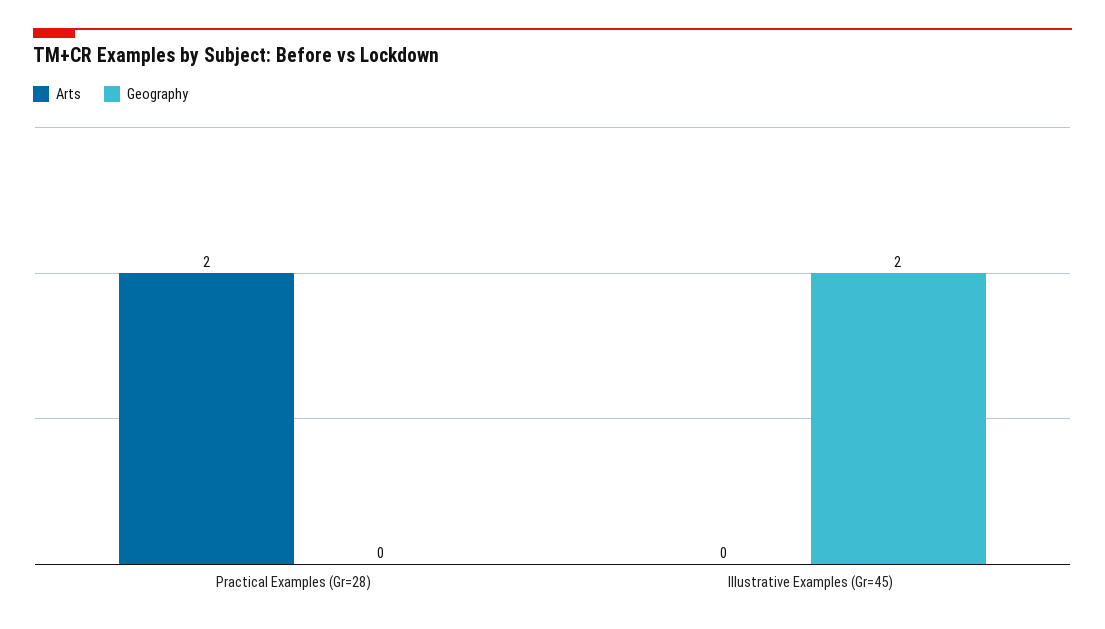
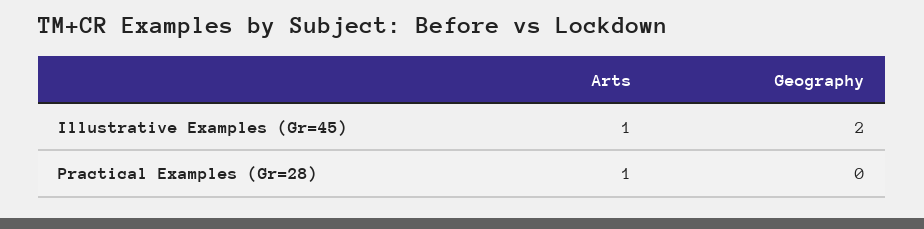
Arts, Practical Examples (Gr=28): 2 -> 1
Arts, Illustrative Examples (Gr=45): 0 -> 1

